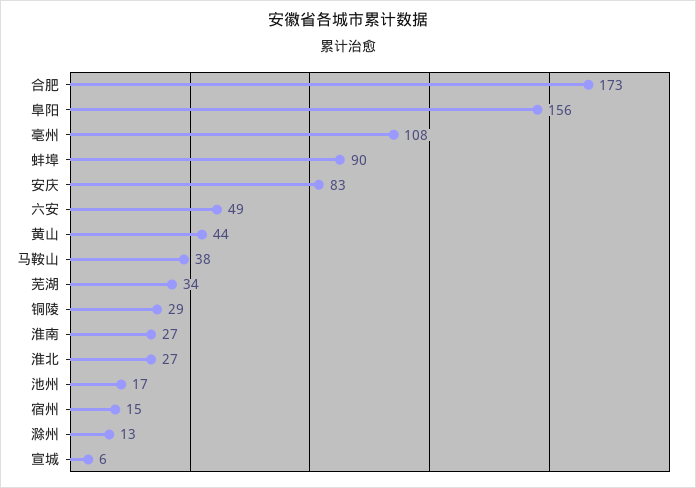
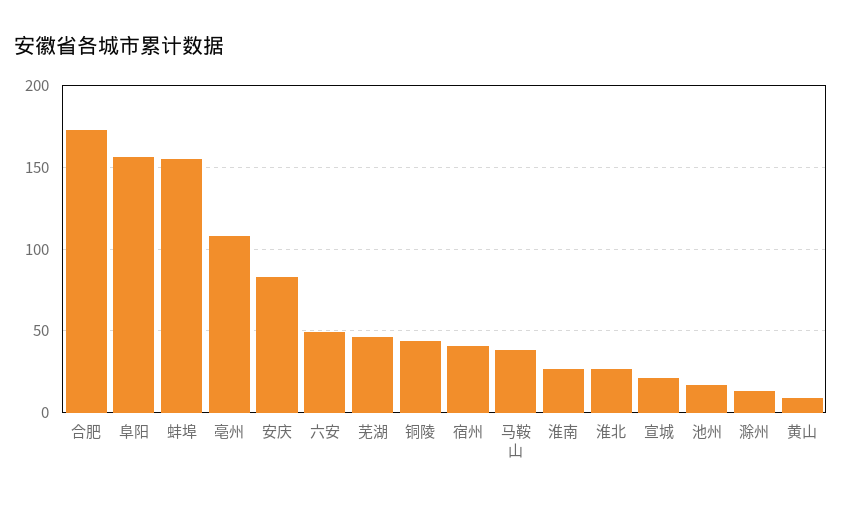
蚌埠: 90 -> 155
黄山: 44 -> 10
芜湖: 34 -> 45
铜陵: 29 -> 45
宿州: 15 -> 40
宣城: 6 -> 20

